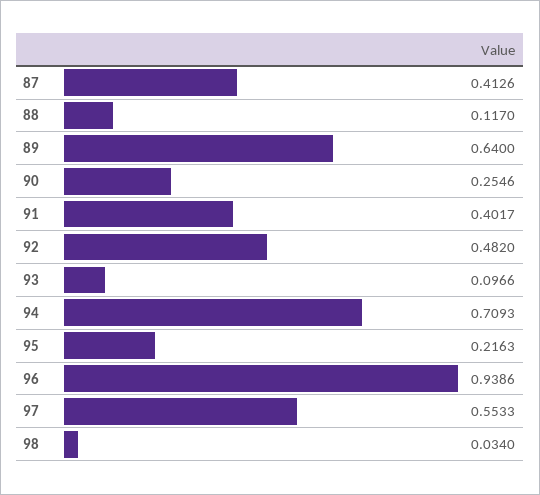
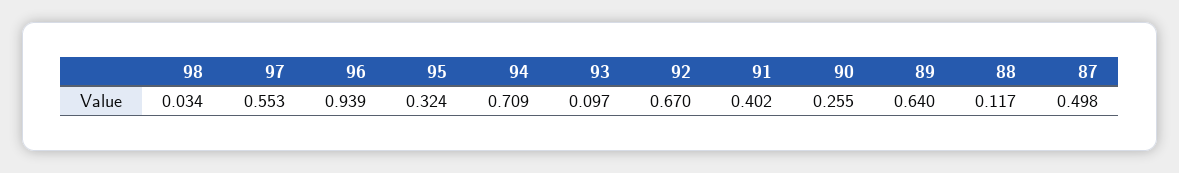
87: 0.4126 -> 0.498
92: 0.482 -> 0.67
95: 0.2163 -> 0.324

